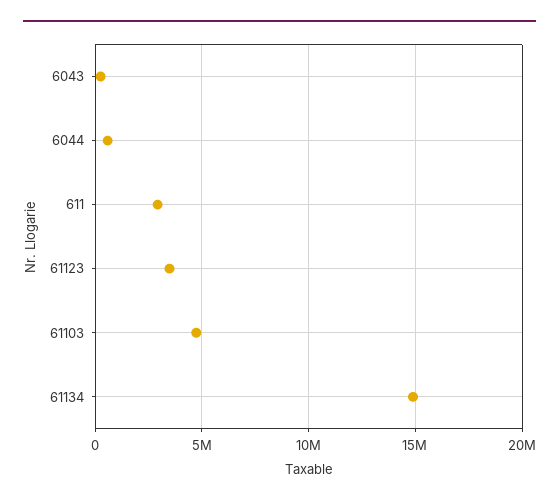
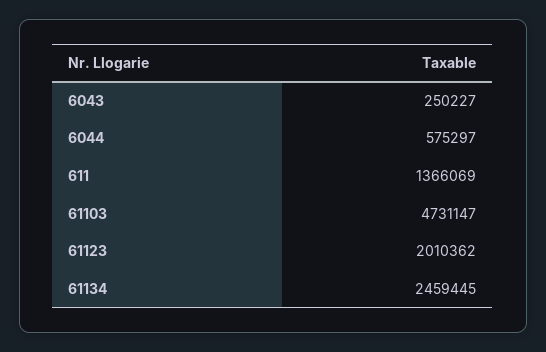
611: 3000000 -> 1366069
61123: 3500000 -> 2010362
61134: 15000000 -> 2459445

